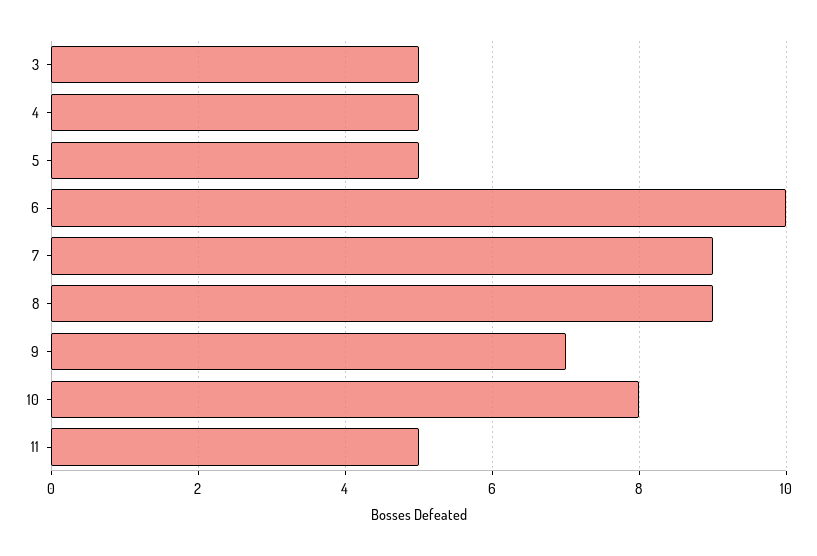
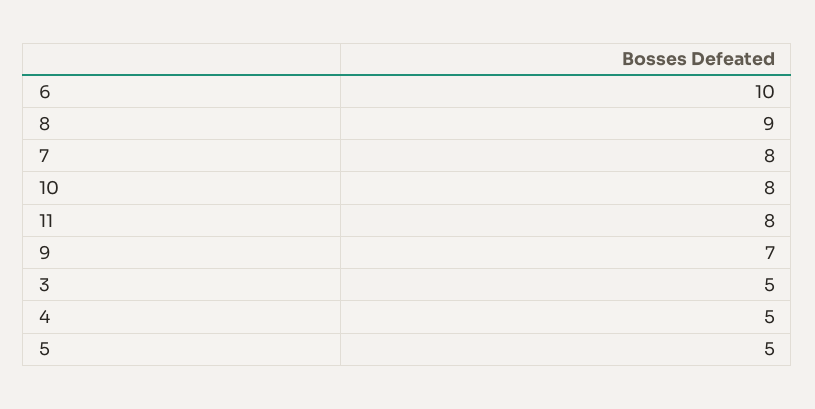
7: 9 -> 8
11: 5 -> 8

